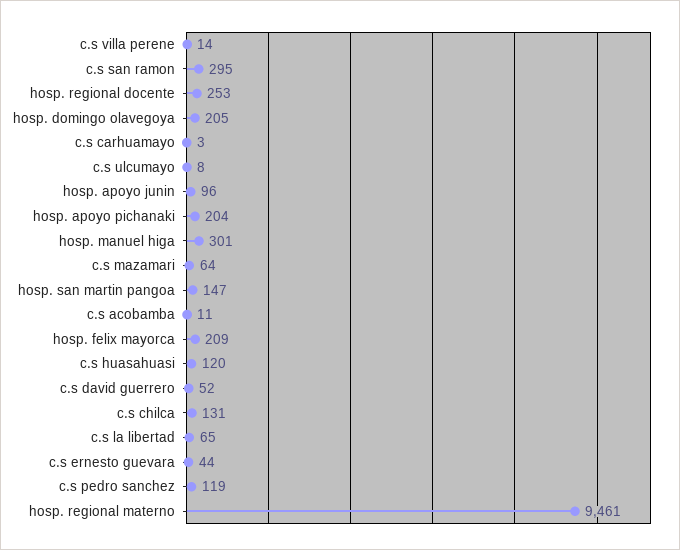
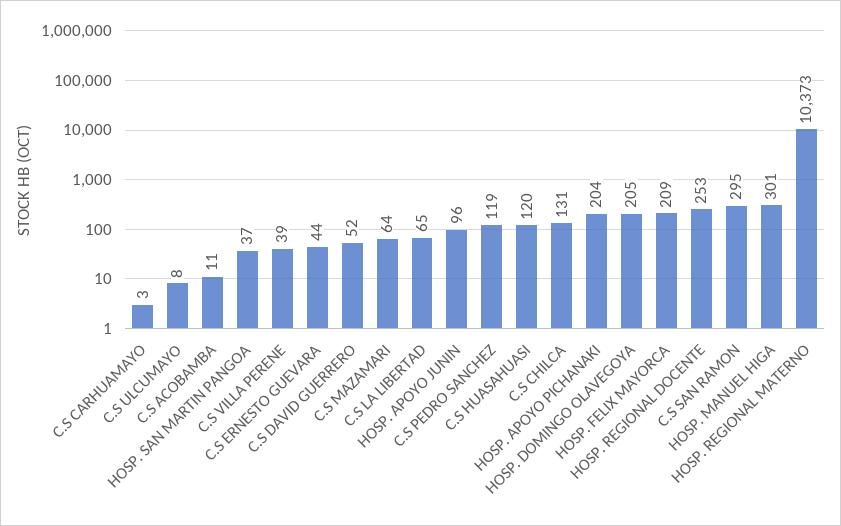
c.s villa perene: 14 -> 39
hosp. san martin pangoa: 147 -> 37
hosp. regional materno: 9461 -> 10373

